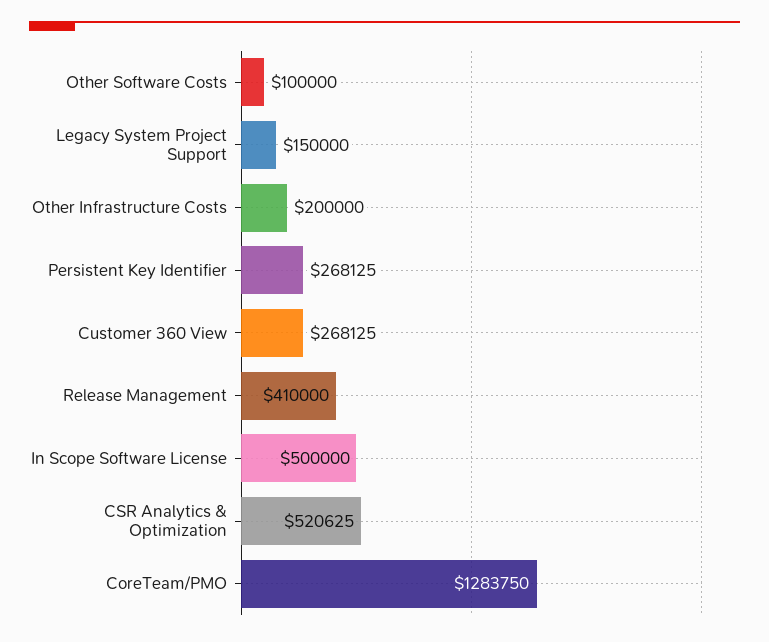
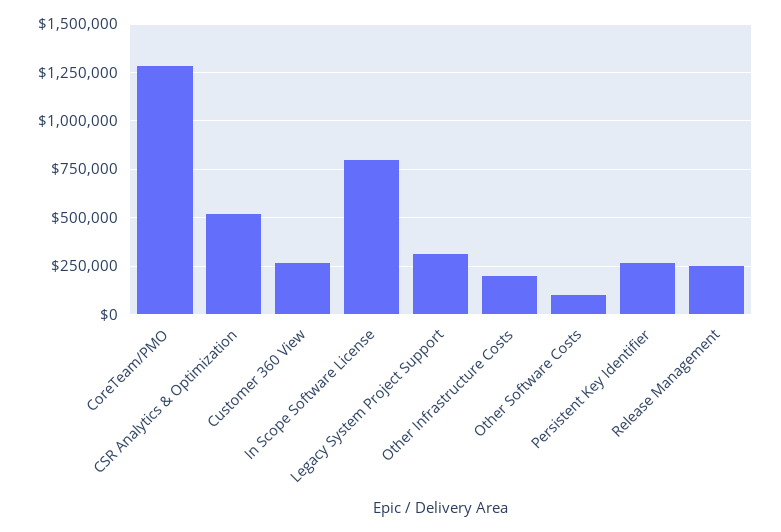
Legacy System Project Support: 150000 -> 300000
Release Management: 410000 -> 250000
In Scope Software License: 500000 -> 800000

